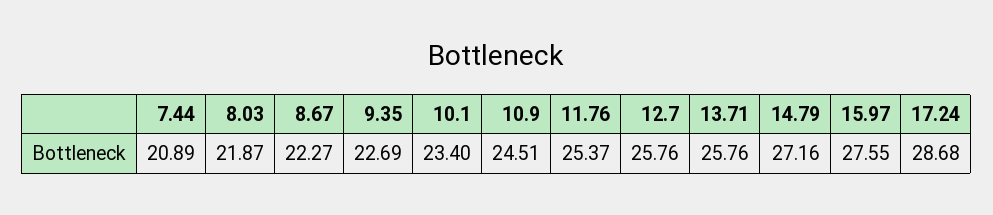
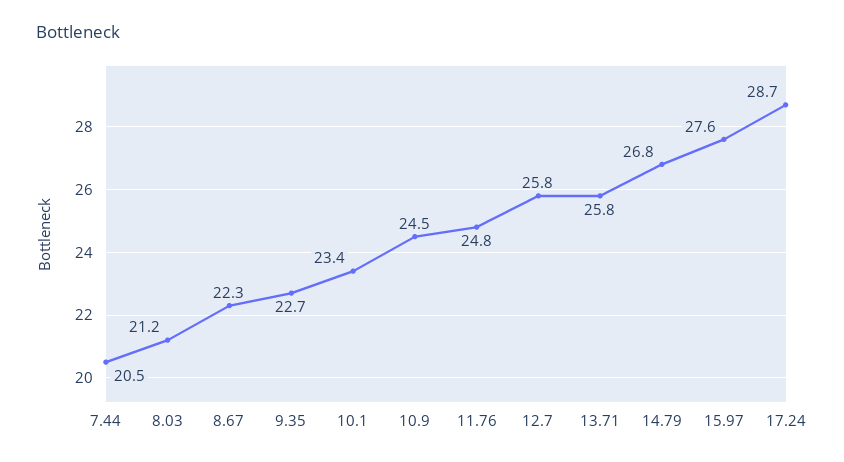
7.44: 20.89 -> 20.5
8.03: 21.87 -> 21.2
11.76: 25.37 -> 24.8
14.79: 27.16 -> 26.8

